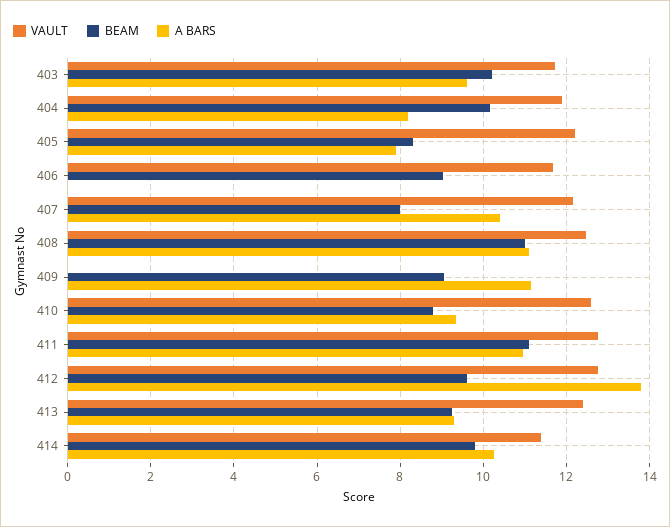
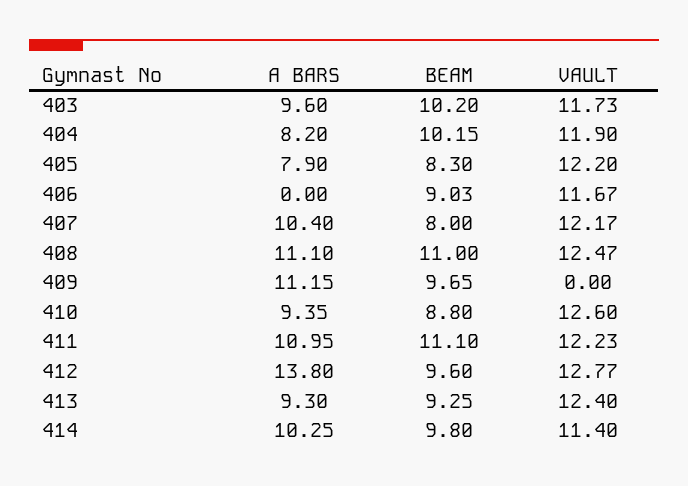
BEAM, 409: 9 -> 9.65
VAULT, 411: 12.8 -> 12.23

